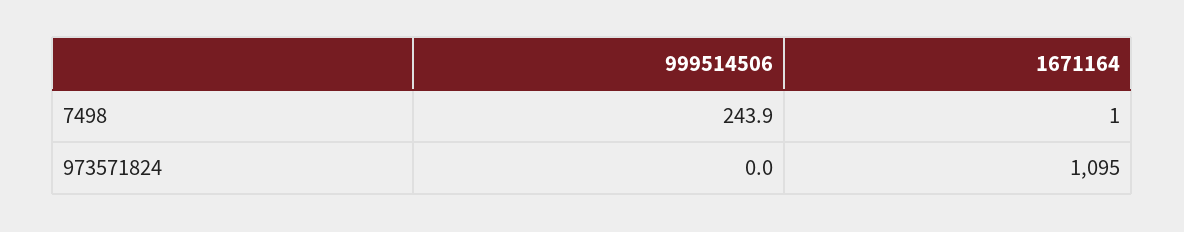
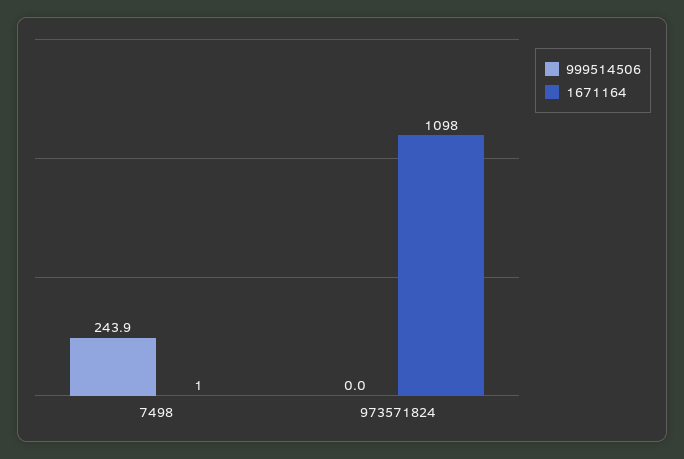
1671164, 973571824: 1095 -> 1098

